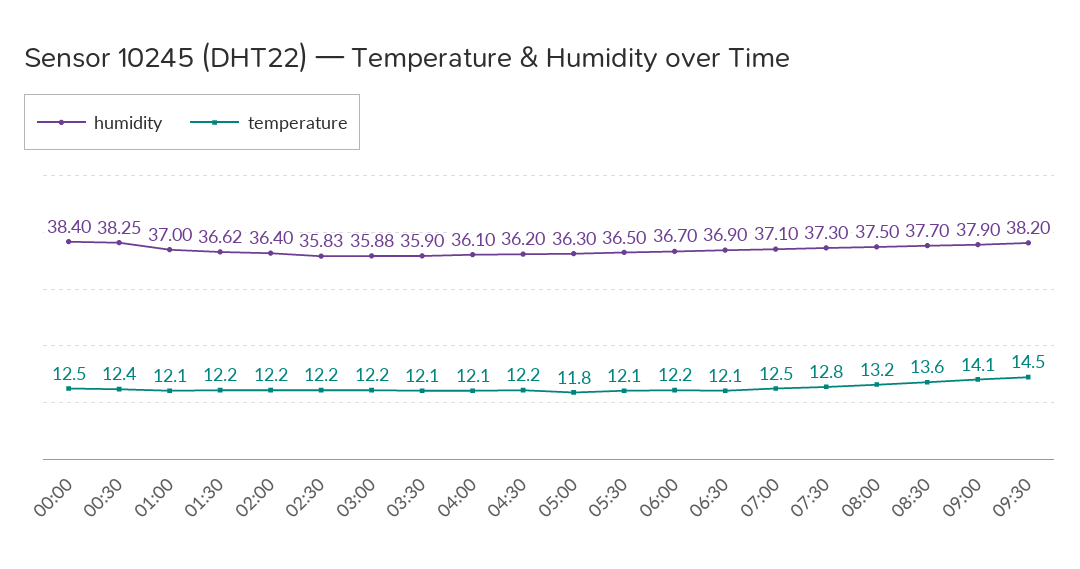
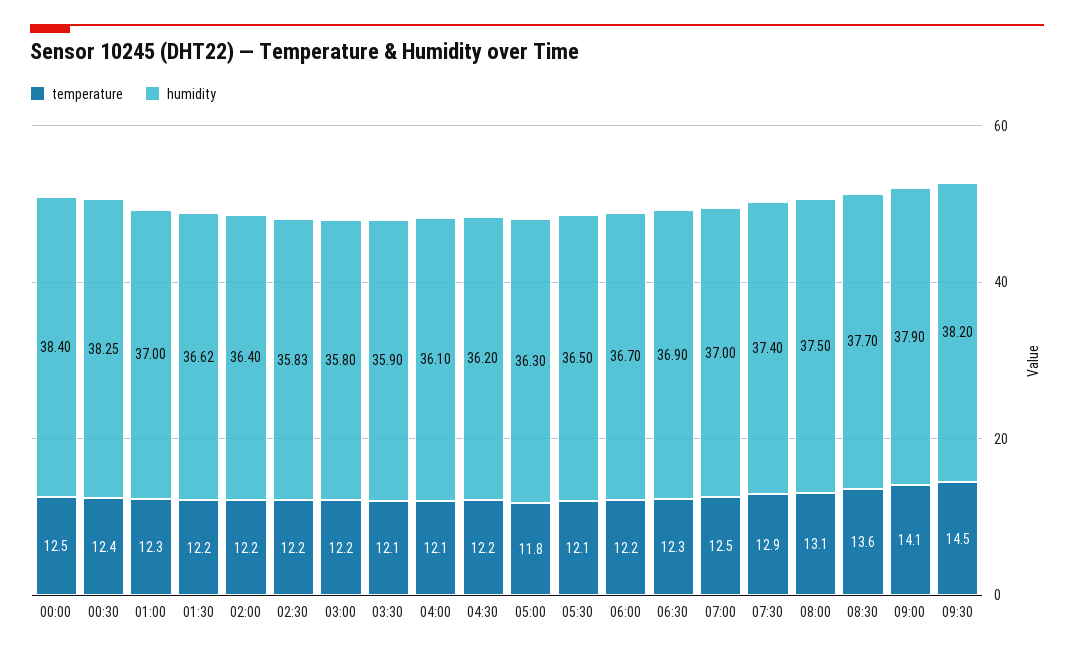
temperature, 01:00: 12.1 -> 12.3
humidity, 03:00: 35.88 -> 35.8
temperature, 06:30: 12.1 -> 12.3
humidity, 07:00: 37.1 -> 37
humidity, 07:30: 37.3 -> 37.4
temperature, 07:30: 12.8 -> 12.9
temperature, 08:00: 13.2 -> 13.1

